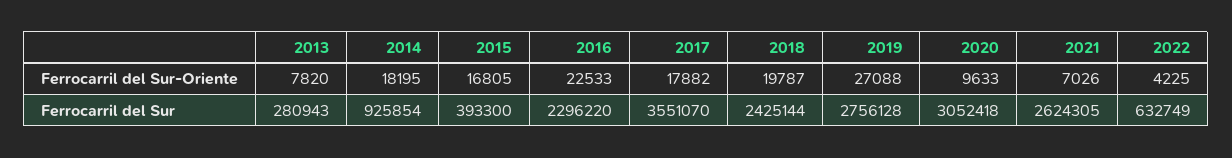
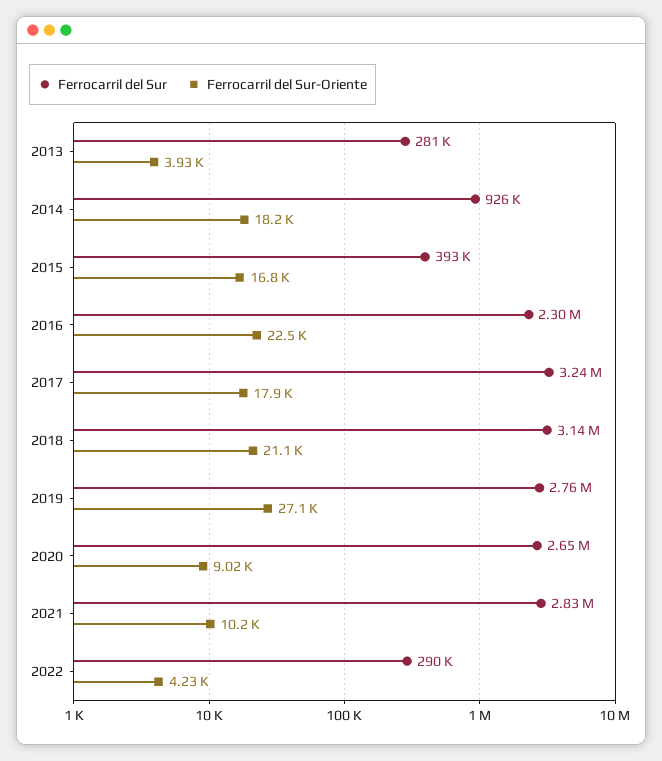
Ferrocarril del Sur-Oriente, 2013: 7820 -> 3930
Ferrocarril del Sur-Oriente, 2018: 19787 -> 21100
Ferrocarril del Sur-Oriente, 2020: 9633 -> 9020
Ferrocarril del Sur-Oriente, 2021: 7026 -> 10200
Ferrocarril del Sur, 2017: 3551070 -> 3240000
Ferrocarril del Sur, 2018: 2425144 -> 3140000
Ferrocarril del Sur, 2020: 3052418 -> 2650000
Ferrocarril del Sur, 2021: 2624305 -> 2830000
Ferrocarril del Sur, 2022: 632749 -> 290000

